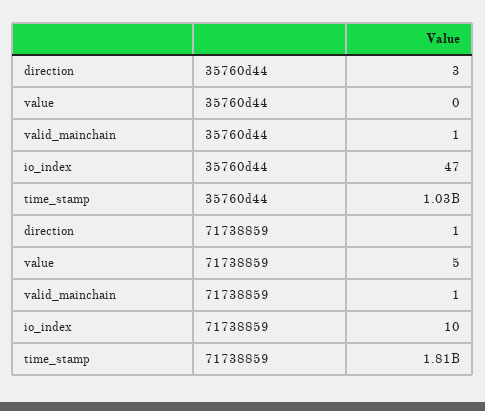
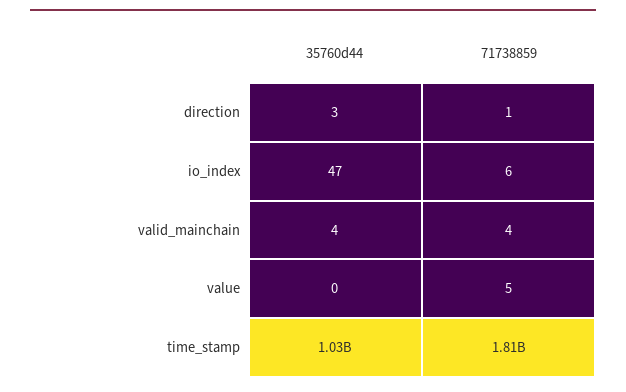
valid_mainchain, 35760d44: 1 -> 4
valid_mainchain, 71738859: 1 -> 4
io_index, 71738859: 10 -> 6

